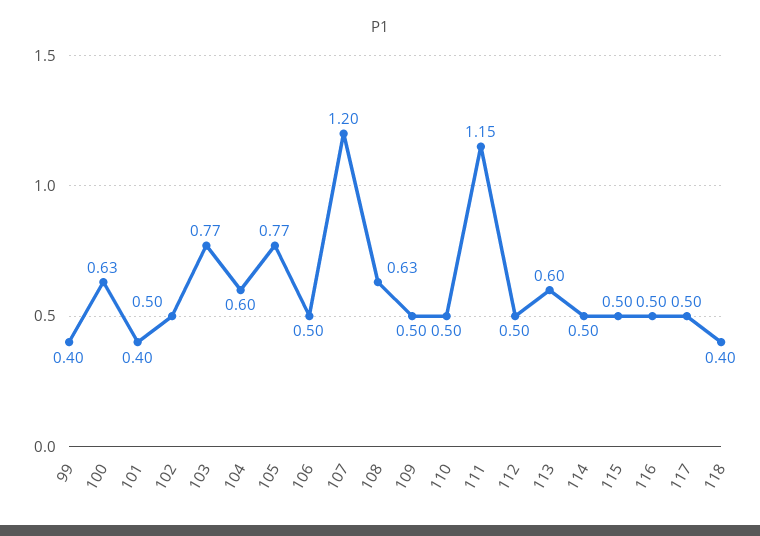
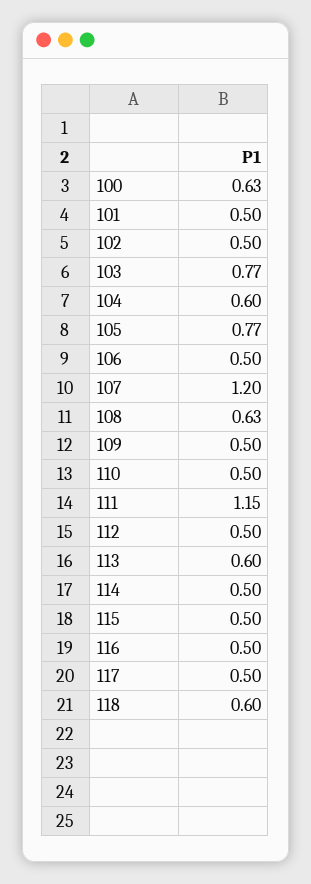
99: 0.4 -> none
101: 0.4 -> 0.5
118: 0.4 -> 0.6

